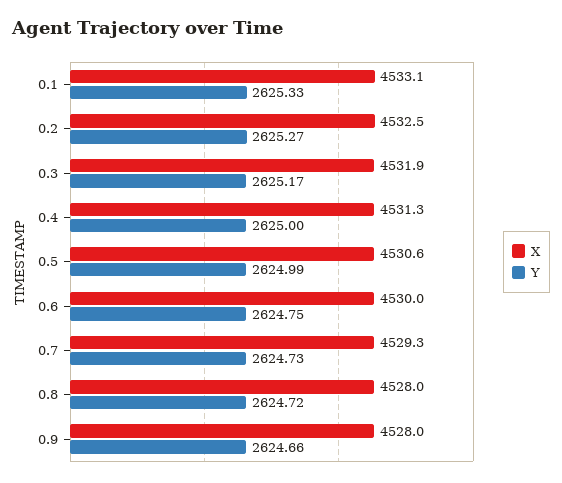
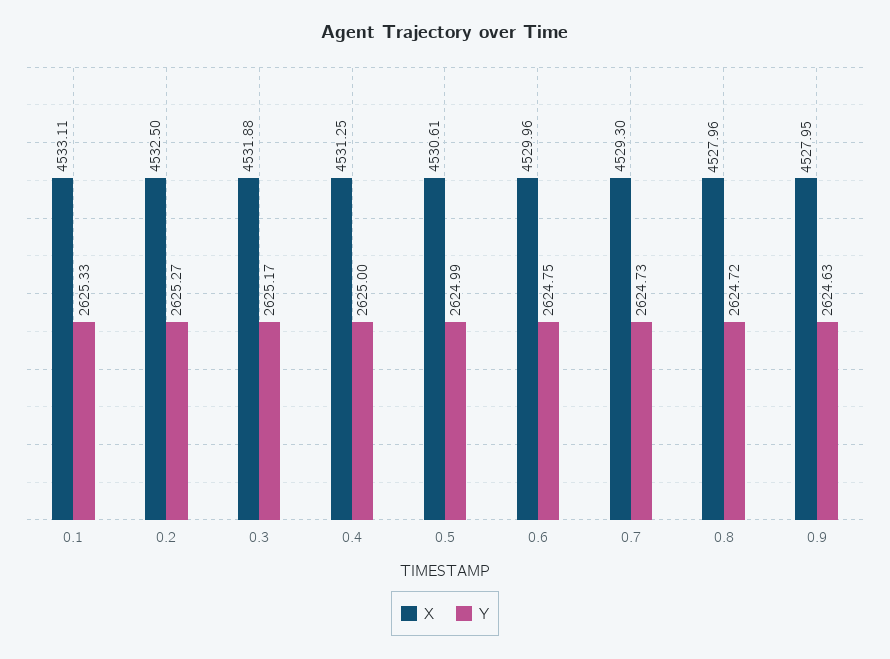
Y, 0.9: 2624.66 -> 2624.63

